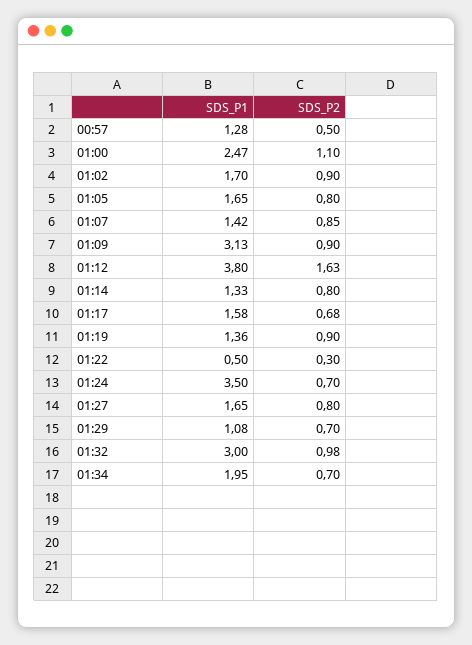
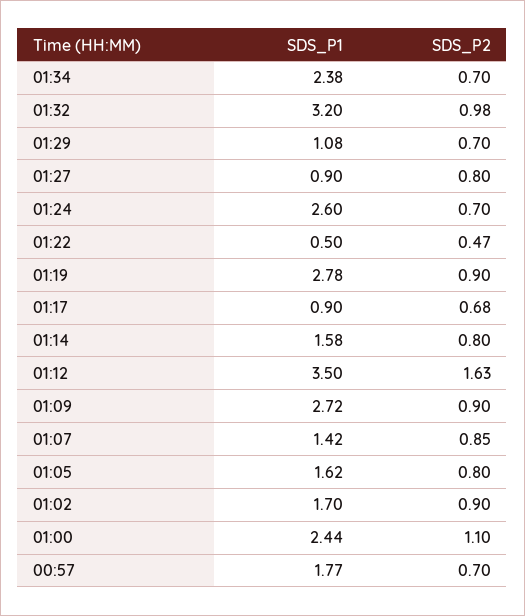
SDS_P1, 00:57: 1.28 -> 1.77
SDS_P2, 00:57: 0.5 -> 0.7
SDS_P1, 01:00: 2.47 -> 2.44
SDS_P1, 01:05: 1.65 -> 1.62
SDS_P1, 01:09: 3.13 -> 2.72
SDS_P1, 01:12: 3.8 -> 3.5
SDS_P1, 01:14: 1.33 -> 1.58
SDS_P1, 01:17: 1.58 -> 0.9
SDS_P1, 01:19: 1.36 -> 2.78
SDS_P2, 01:22: 0.3 -> 0.47
SDS_P1, 01:24: 3.5 -> 2.6
SDS_P1, 01:27: 1.65 -> 0.9
SDS_P1, 01:32: 3 -> 3.2
SDS_P1, 01:34: 1.95 -> 2.38

